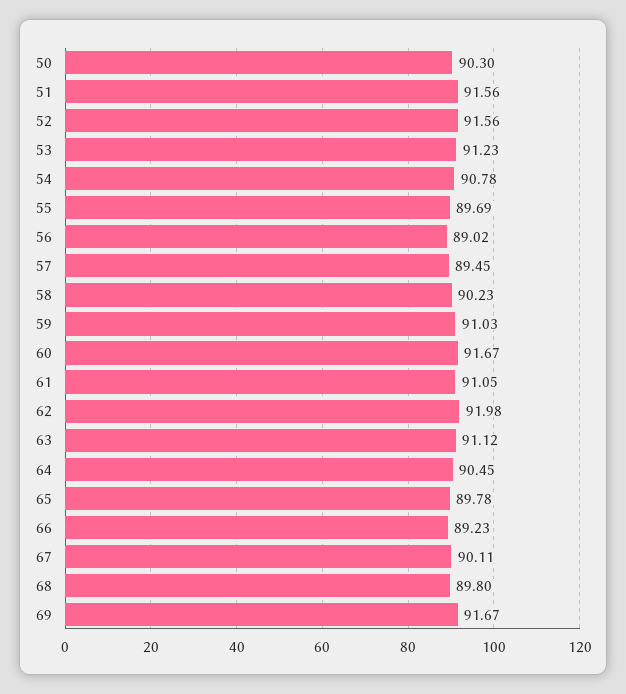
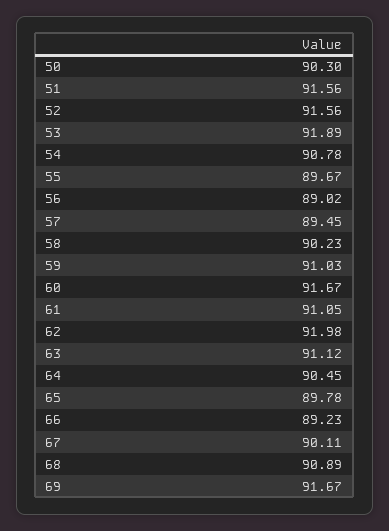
53: 91.23 -> 91.89
55: 89.69 -> 89.67
68: 89.8 -> 90.89

